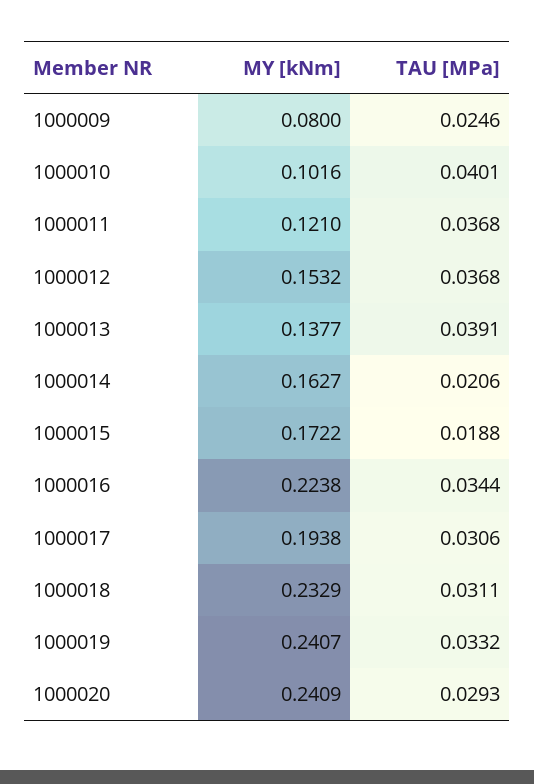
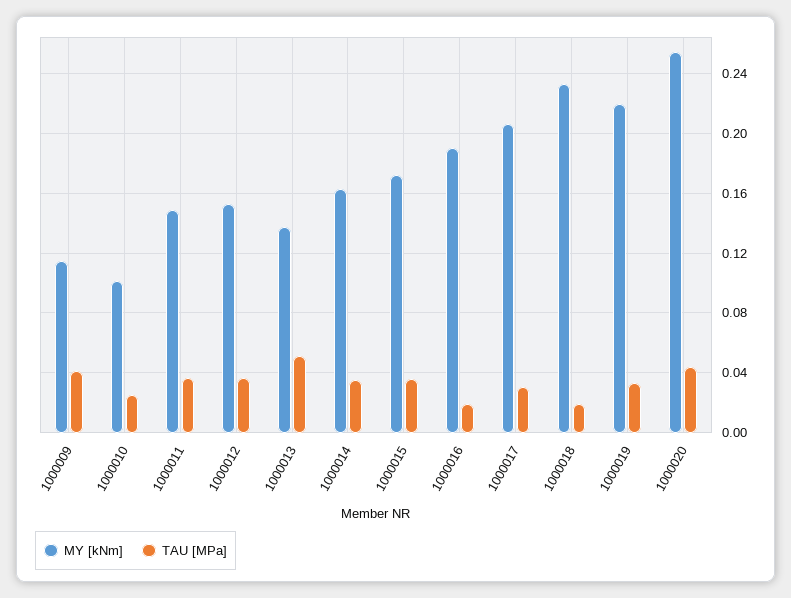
MY [kNm], 1000009: 0.08 -> 0.115
TAU [MPa], 1000009: 0.0246 -> 0.04
TAU [MPa], 1000010: 0.0401 -> 0.025
MY [kNm], 1000011: 0.121 -> 0.15
TAU [MPa], 1000013: 0.0391 -> 0.05
TAU [MPa], 1000014: 0.0206 -> 0.035
TAU [MPa], 1000015: 0.0188 -> 0.035
MY [kNm], 1000016: 0.2238 -> 0.19
TAU [MPa], 1000016: 0.0344 -> 0.02
MY [kNm], 1000017: 0.1938 -> 0.205
TAU [MPa], 1000018: 0.0311 -> 0.02
MY [kNm], 1000019: 0.2407 -> 0.22
MY [kNm], 1000020: 0.2409 -> 0.255
TAU [MPa], 1000020: 0.0293 -> 0.045

